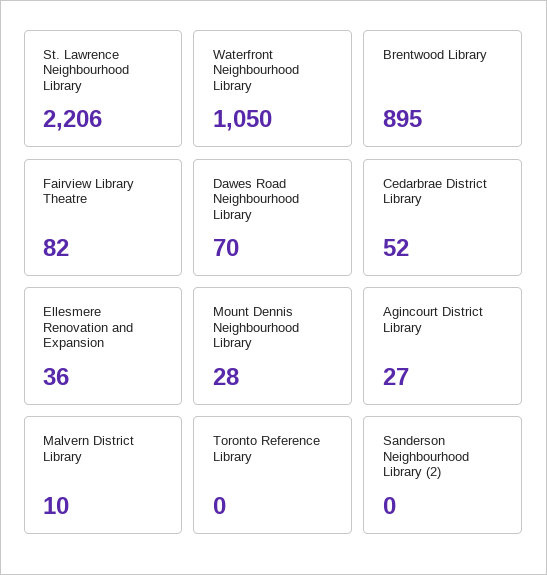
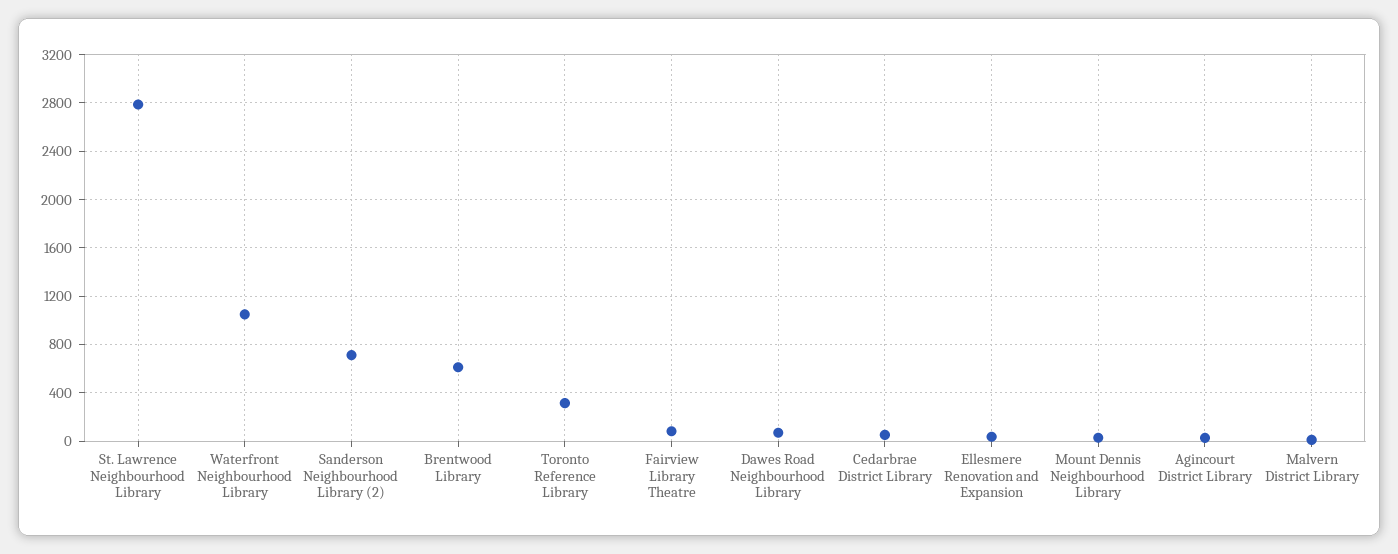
St. Lawrence Neighbourhood Library: 2206 -> 2800
Brentwood Library: 895 -> 600
Toronto Reference Library: 0 -> 300
Sanderson Neighbourhood Library (2): 0 -> 700

